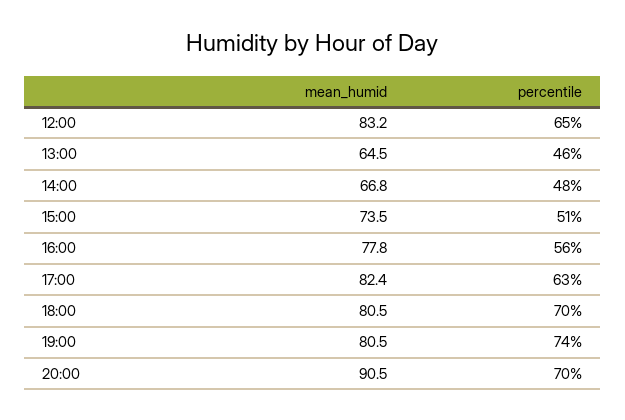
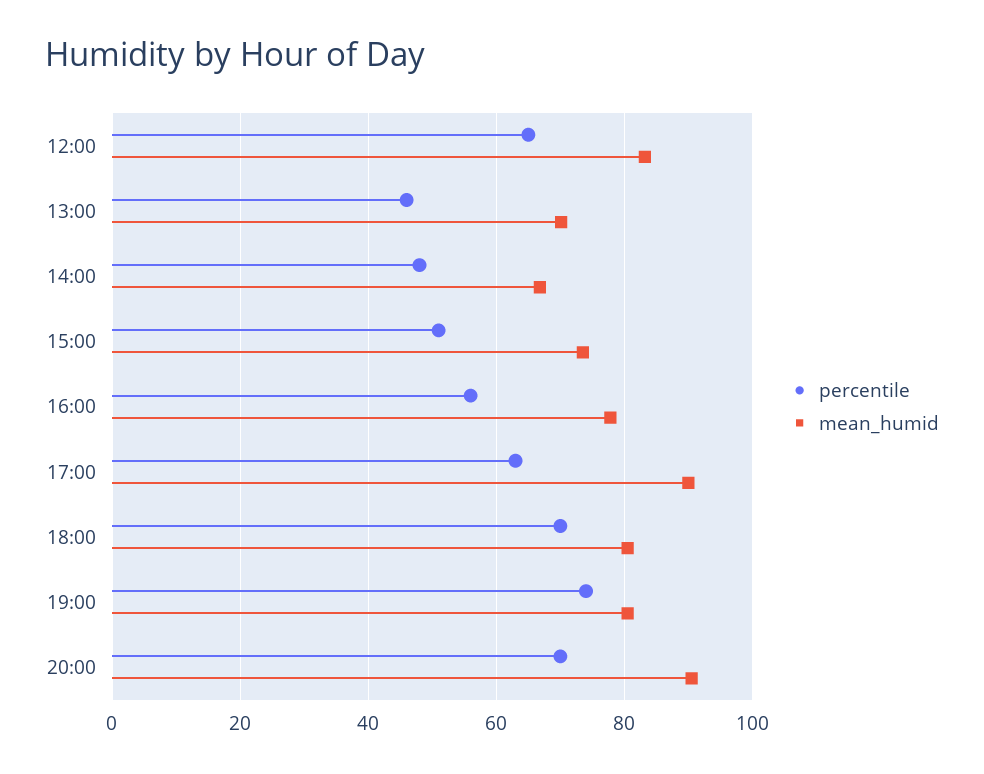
mean_humid, 13:00: 64.5 -> 70
mean_humid, 17:00: 82.4 -> 90

